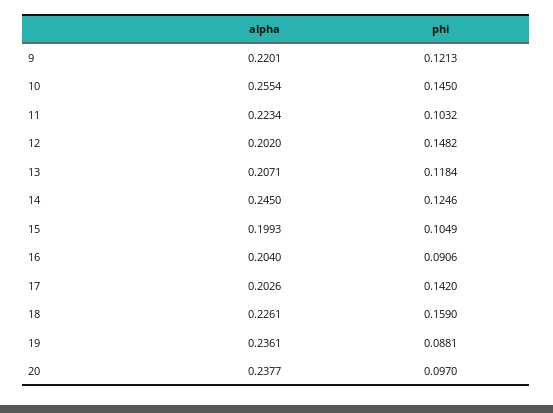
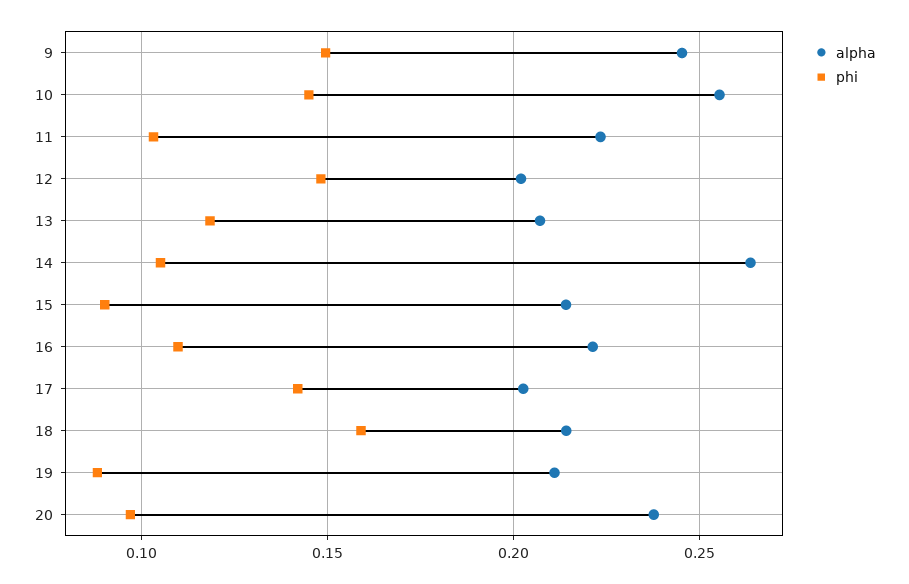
alpha, 9: 0.2201 -> 0.245
phi, 9: 0.1213 -> 0.15
alpha, 14: 0.245 -> 0.265
phi, 14: 0.1246 -> 0.105
alpha, 15: 0.1993 -> 0.215
phi, 15: 0.1049 -> 0.09
alpha, 16: 0.204 -> 0.22
phi, 16: 0.0906 -> 0.11
alpha, 18: 0.2261 -> 0.215
alpha, 19: 0.2361 -> 0.21

